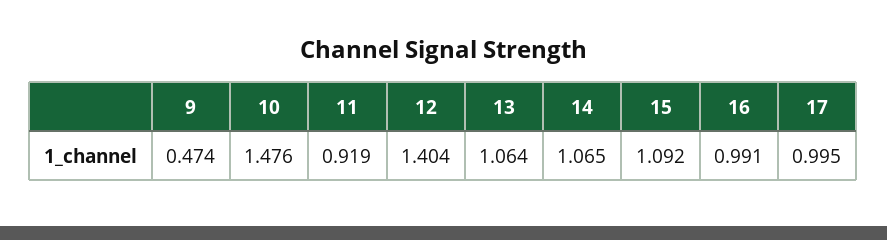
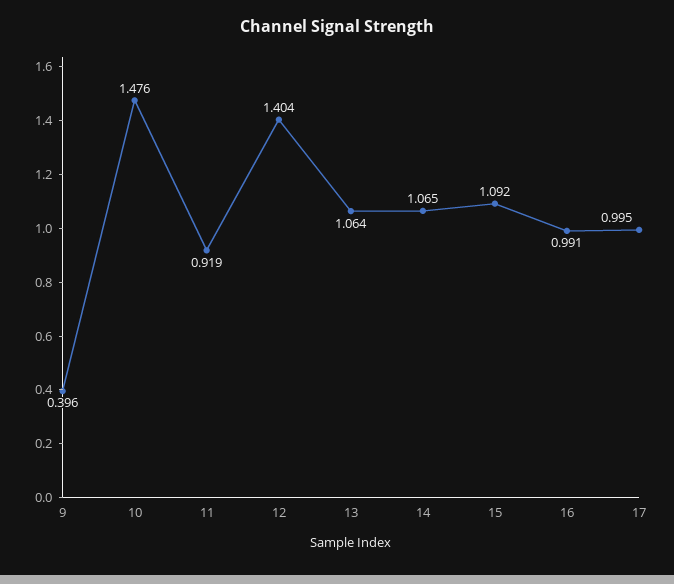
9: 0.474 -> 0.396

